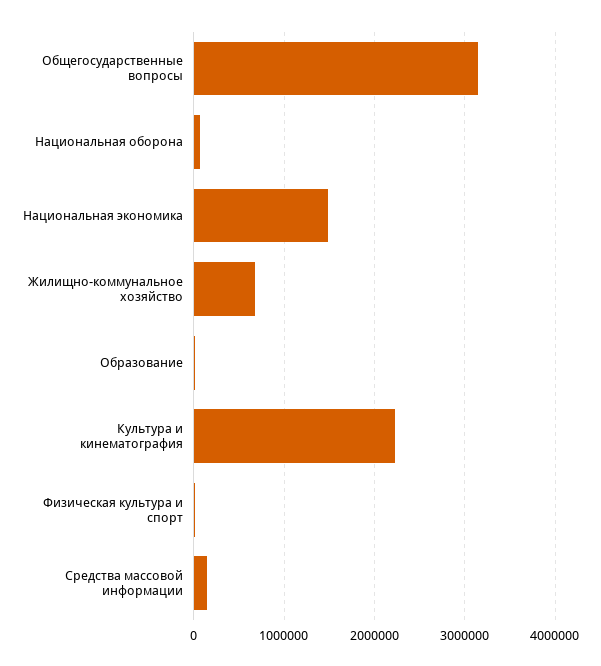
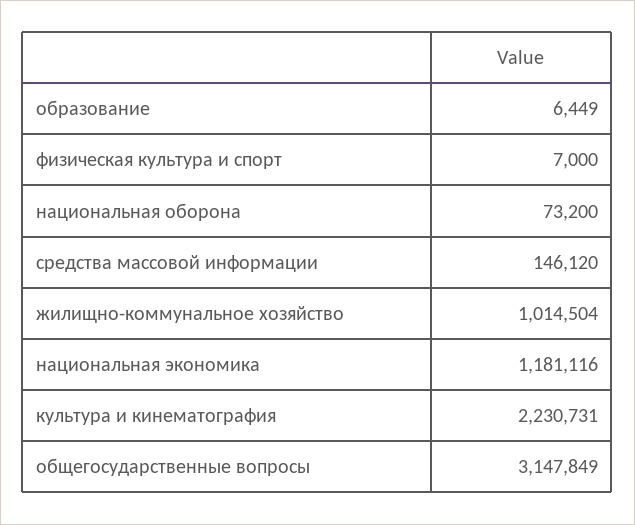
Национальная экономика: 1500000 -> 1181116
Жилищно-коммунальное хозяйство: 700000 -> 1014504

